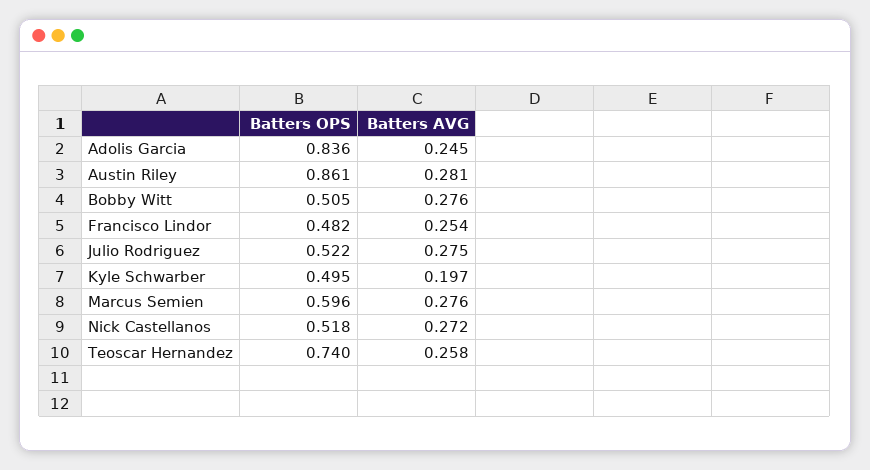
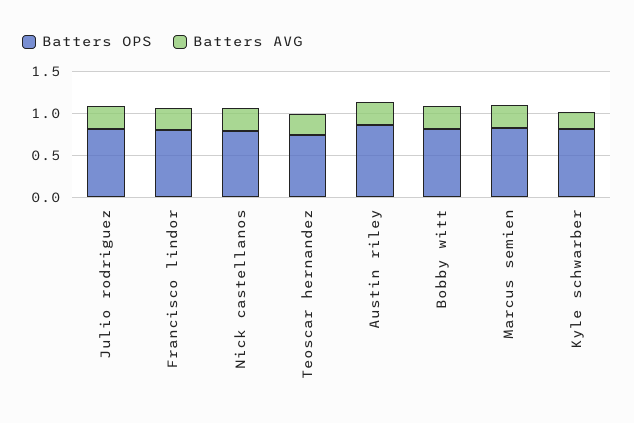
Batters OPS, Adolis Garcia: 0.836 -> none
Batters AVG, Adolis Garcia: 0.245 -> none
Batters OPS, Bobby Witt: 0.505 -> 0.8
Batters OPS, Francisco Lindor: 0.482 -> 0.8
Batters OPS, Julio Rodriguez: 0.522 -> 0.8
Batters OPS, Kyle Schwarber: 0.495 -> 0.8
Batters OPS, Marcus Semien: 0.596 -> 0.8
Batters OPS, Nick Castellanos: 0.518 -> 0.8

